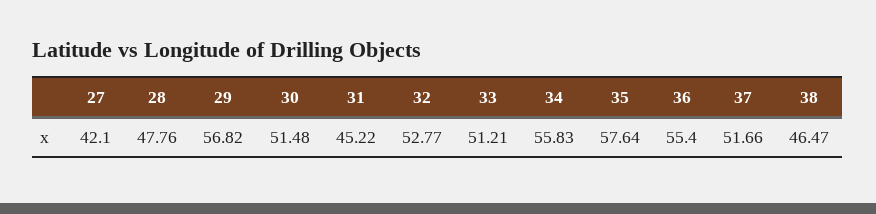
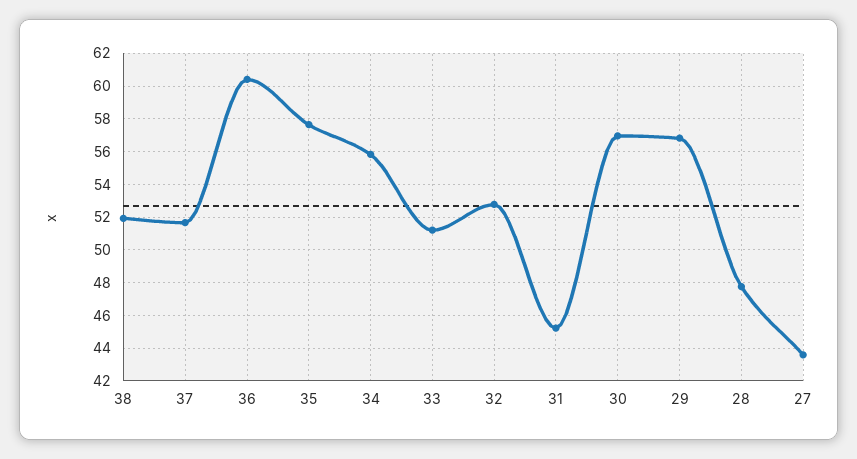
27: 42.1 -> 43.5
30: 51.48 -> 57
36: 55.4 -> 60.5
38: 46.47 -> 52

